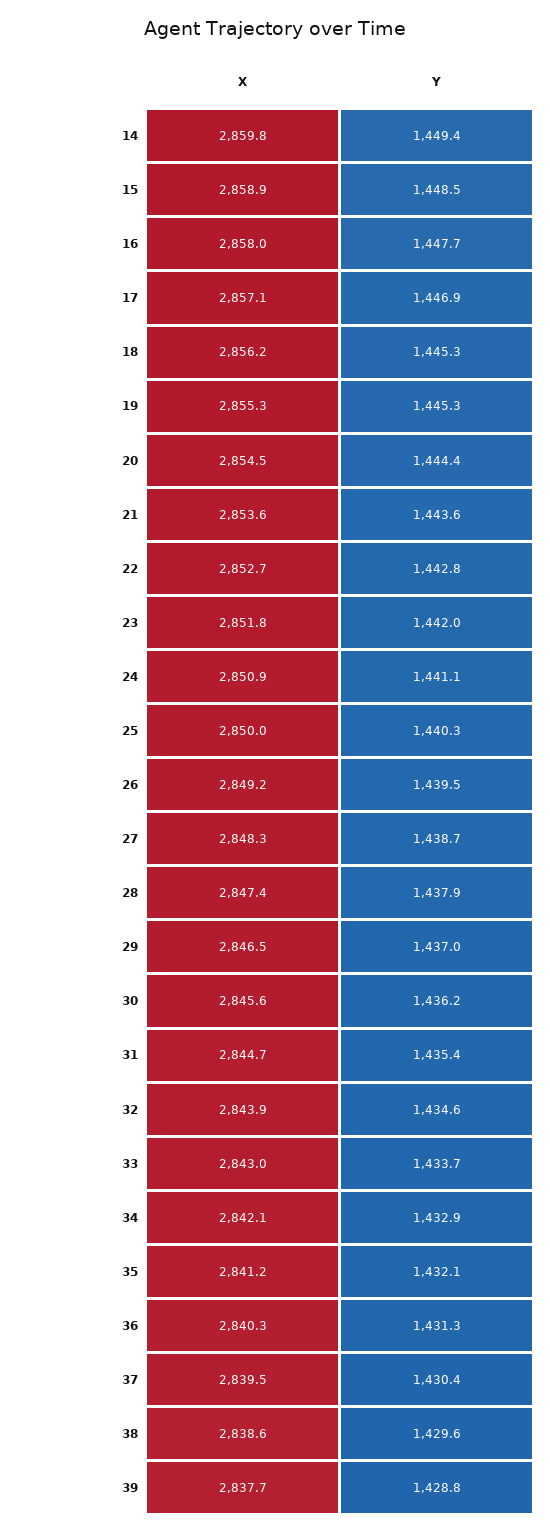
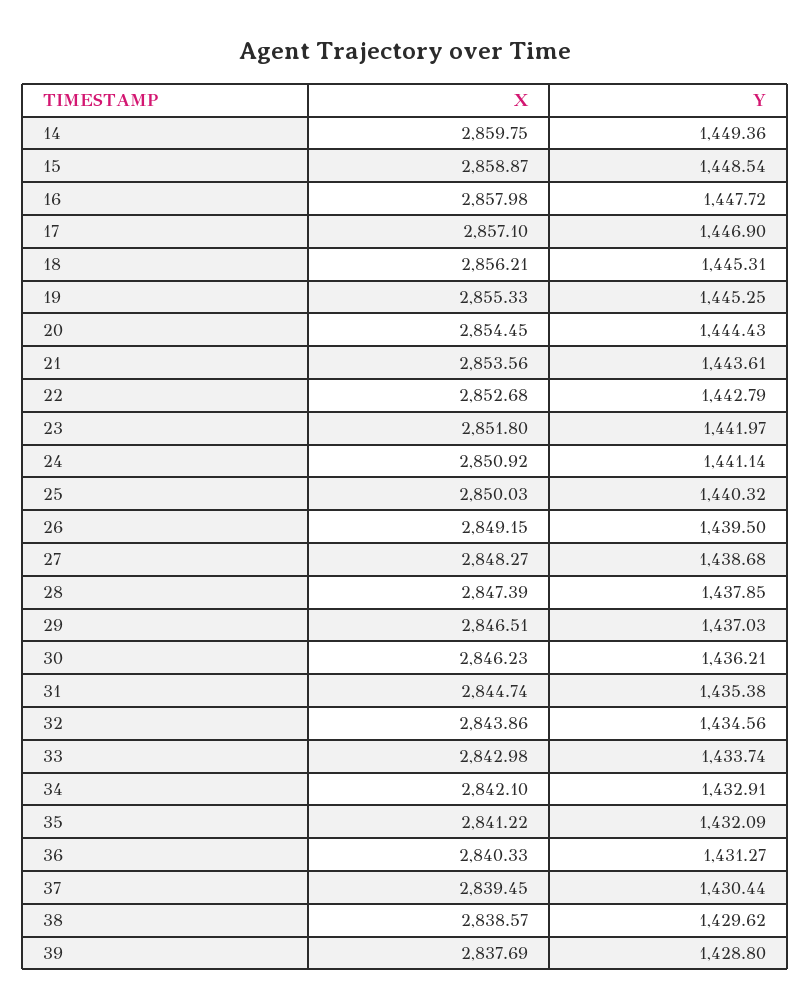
X, 30: 2845.6 -> 2846.23

